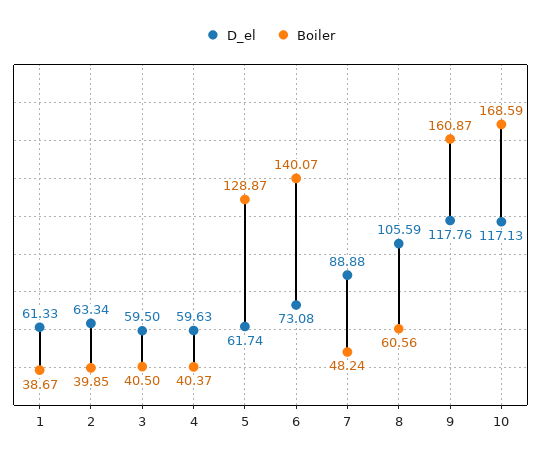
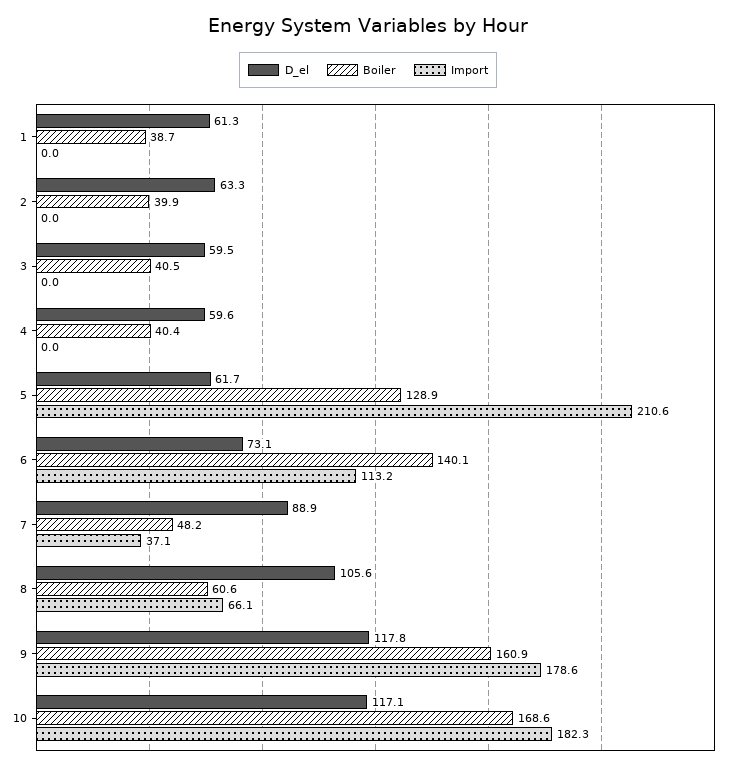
Import, 1: none -> 0
Import, 2: none -> 0
Import, 3: none -> 0
Import, 4: none -> 0
Import, 5: none -> 210.6
Import, 6: none -> 113.2
Import, 7: none -> 37.1
Import, 8: none -> 66.1
Import, 9: none -> 178.6
Import, 10: none -> 182.3

